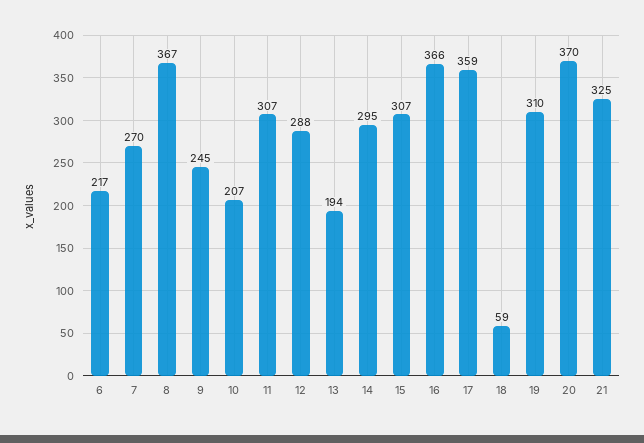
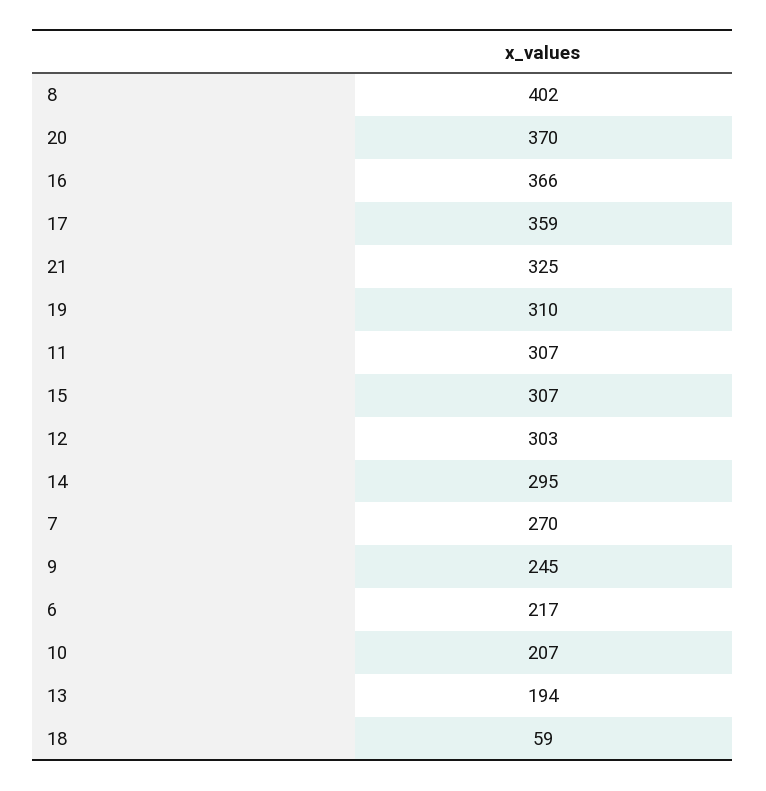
8: 367 -> 402
12: 288 -> 303

